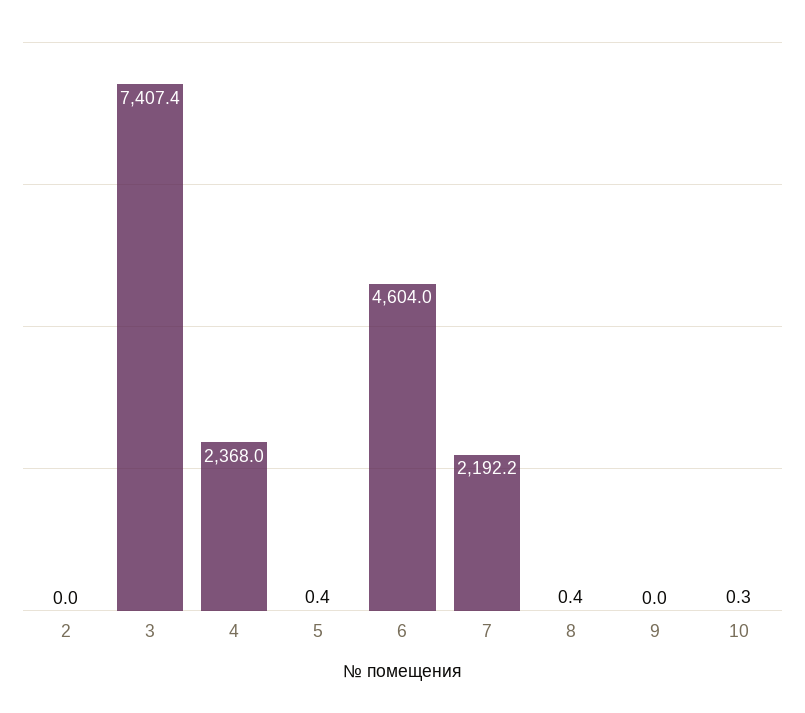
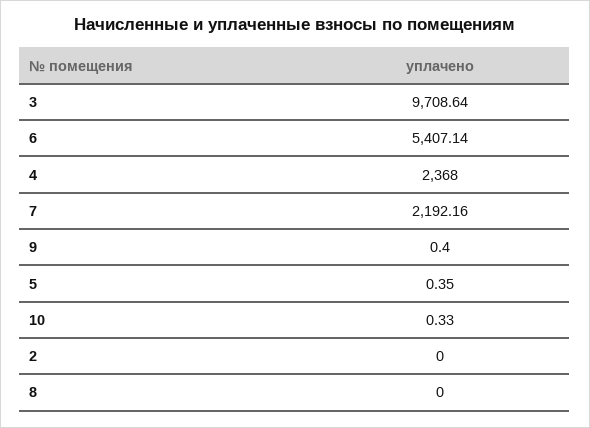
3: 7407.4 -> 9708.64
6: 4604 -> 5407.14
8: 0.4 -> 0
9: 0 -> 0.4

